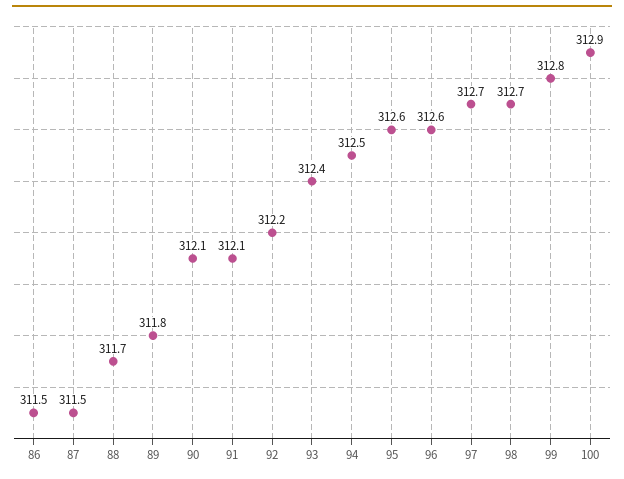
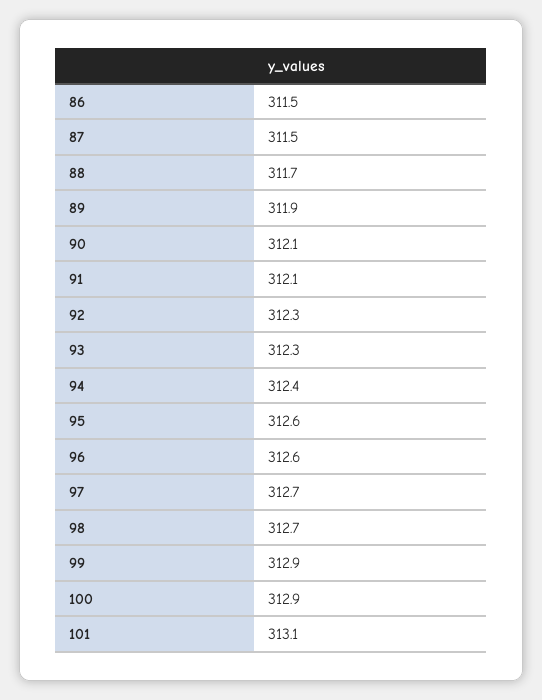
89: 311.8 -> 311.9
92: 312.2 -> 312.3
93: 312.4 -> 312.3
94: 312.5 -> 312.4
99: 312.8 -> 312.9
101: none -> 313.1

